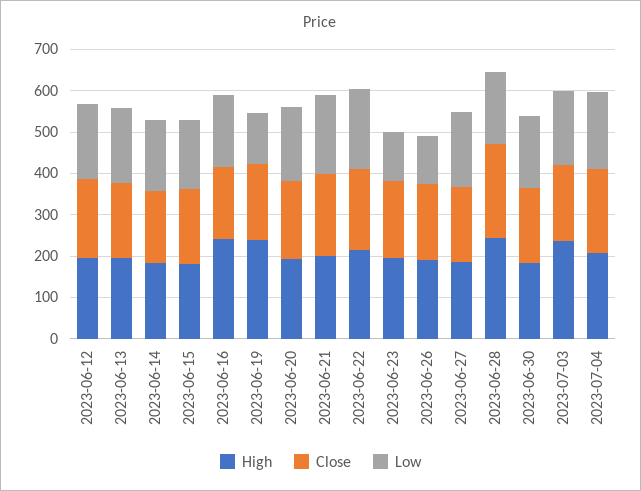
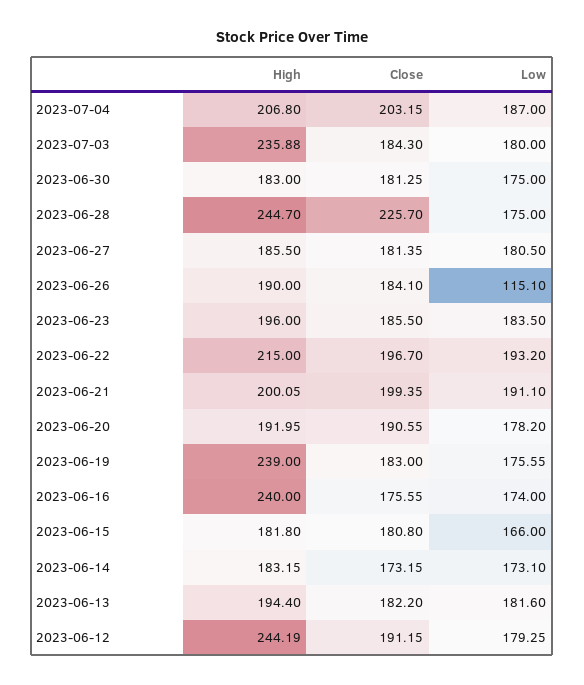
High, 2023-06-12: 200 -> 244.19
Low, 2023-06-19: 120 -> 175.55
Low, 2023-06-23: 120 -> 183.5

